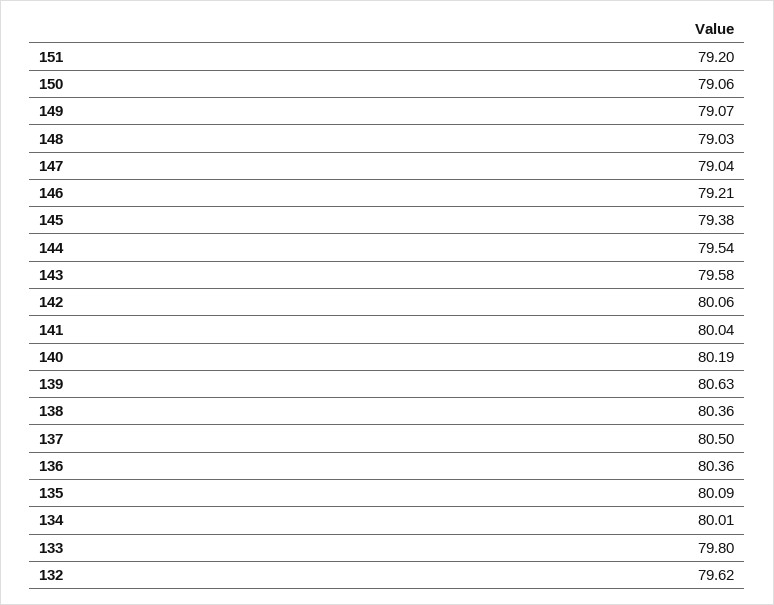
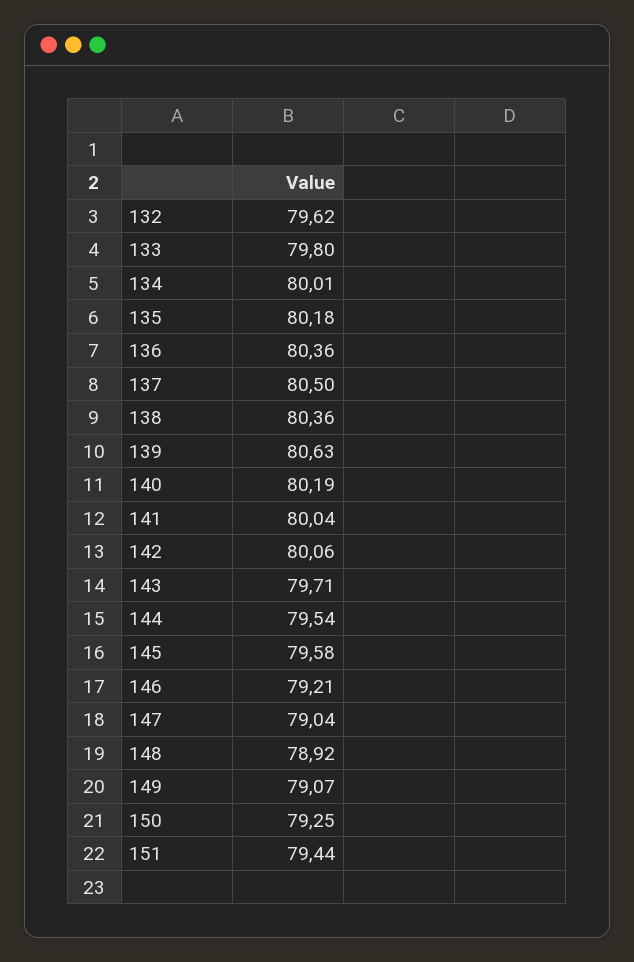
151: 79.2 -> 79.44
150: 79.06 -> 79.25
148: 79.03 -> 78.92
145: 79.38 -> 79.58
143: 79.58 -> 79.71
135: 80.09 -> 80.18

